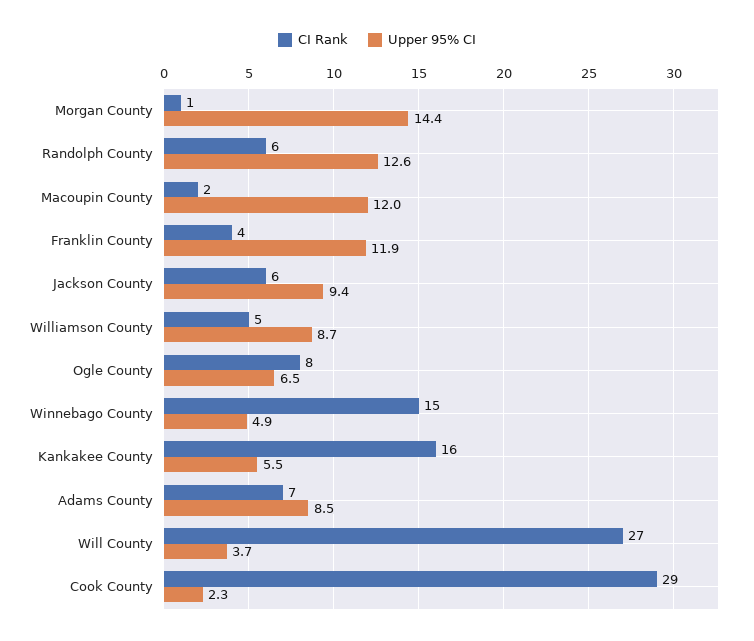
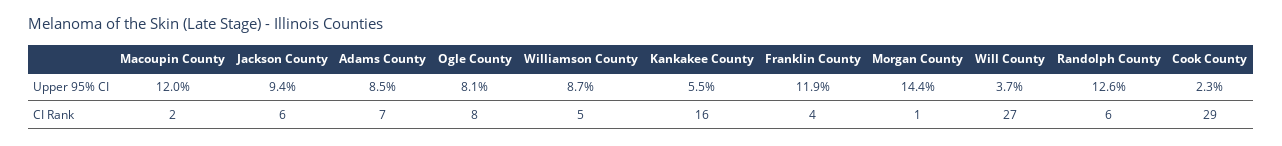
Upper 95% CI, Ogle County: 6.5 -> 8.1
CI Rank, Winnebago County: 15 -> none
Upper 95% CI, Winnebago County: 4.9 -> none

